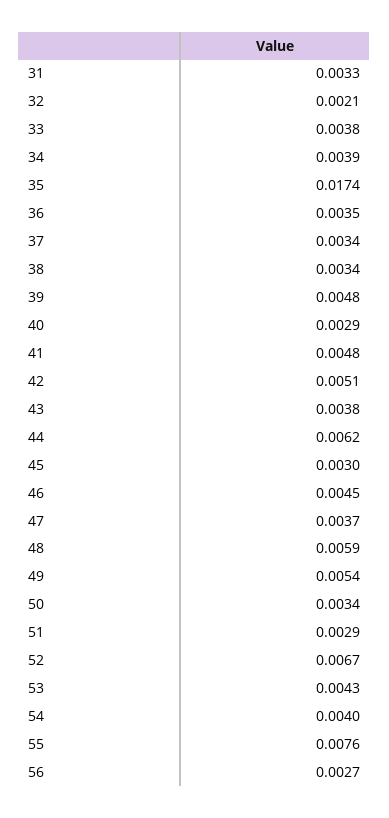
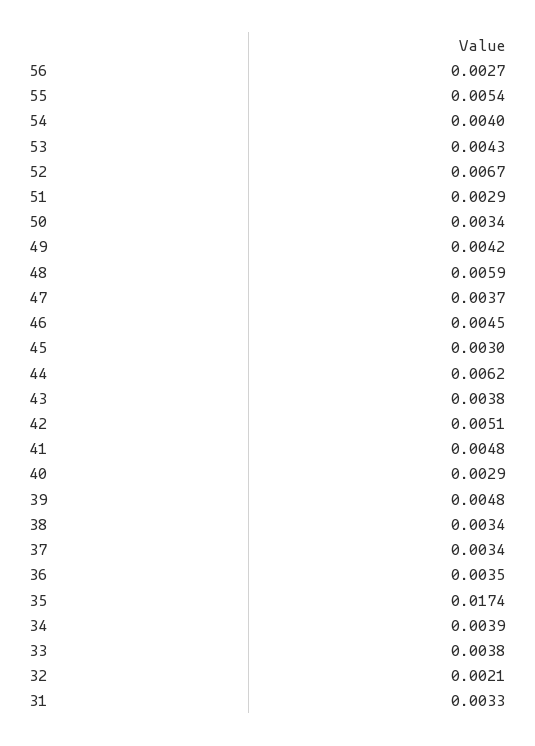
49: 0.0054 -> 0.0042
55: 0.0076 -> 0.0054

